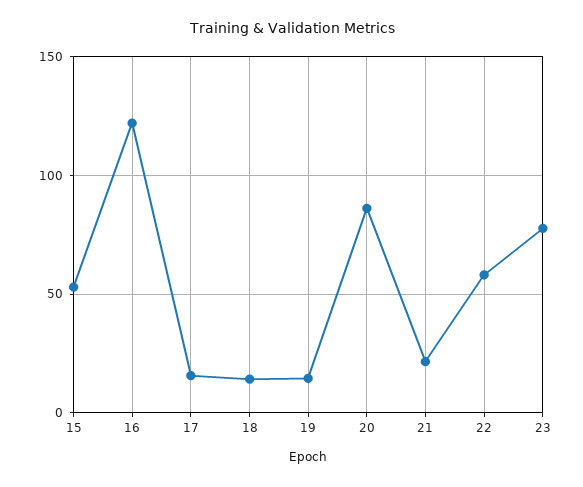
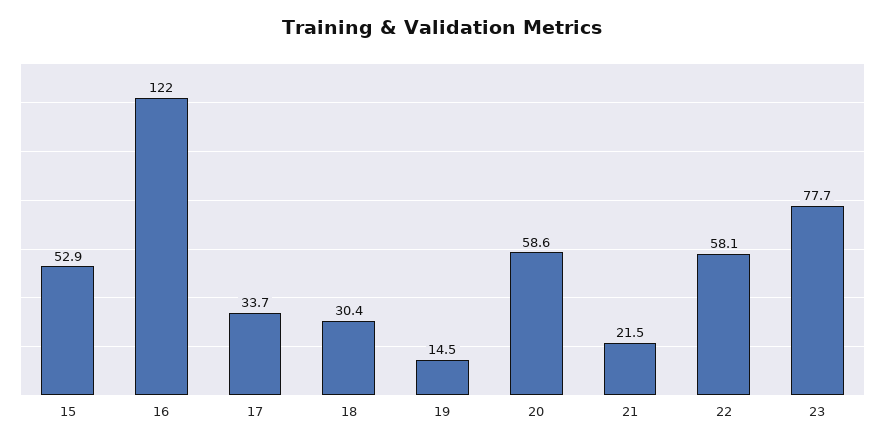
17: 15 -> 33.7
18: 15 -> 30.4
20: 85 -> 58.6

